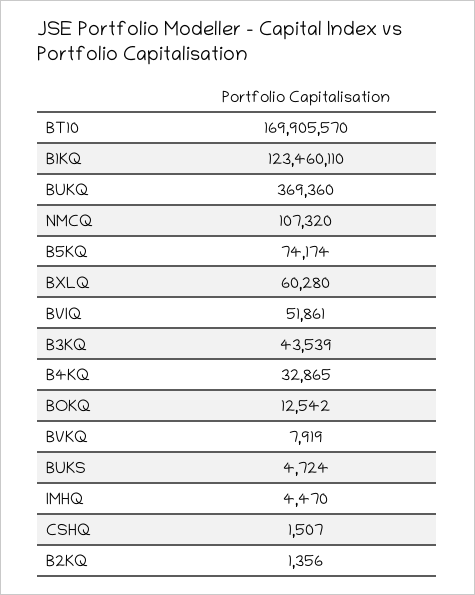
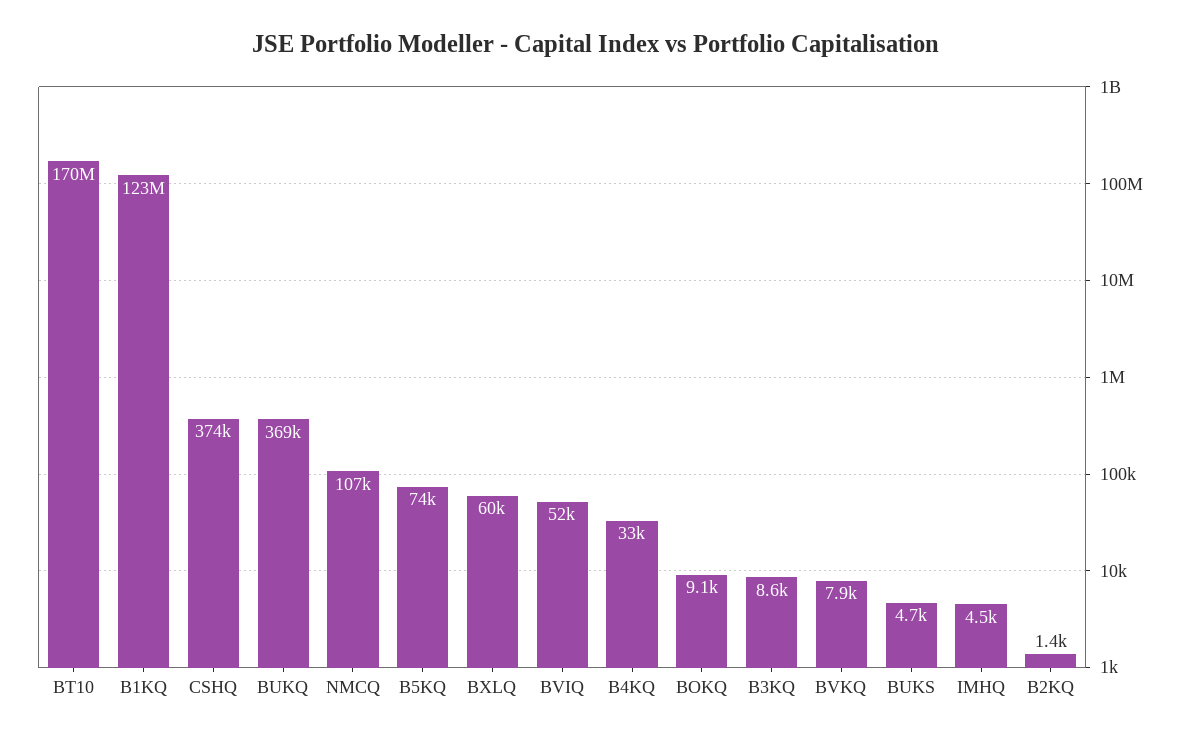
B3KQ: 43539 -> 8600
BOKQ: 12542 -> 9100
CSHQ: 1507 -> 374000

